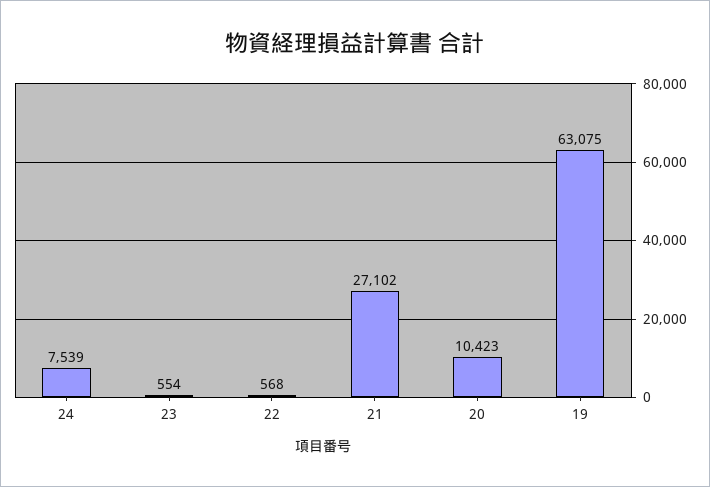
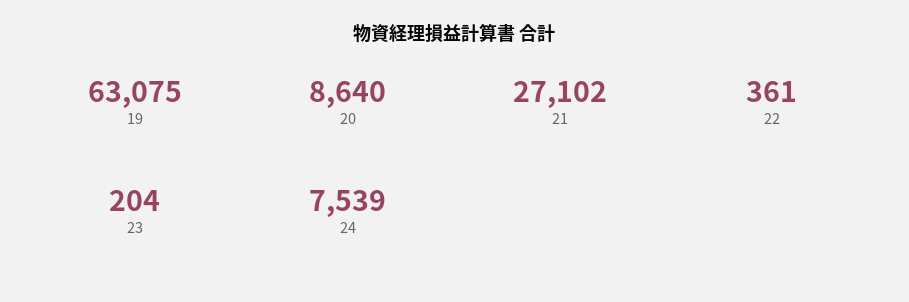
23: 554 -> 204
22: 568 -> 361
20: 10423 -> 8640

